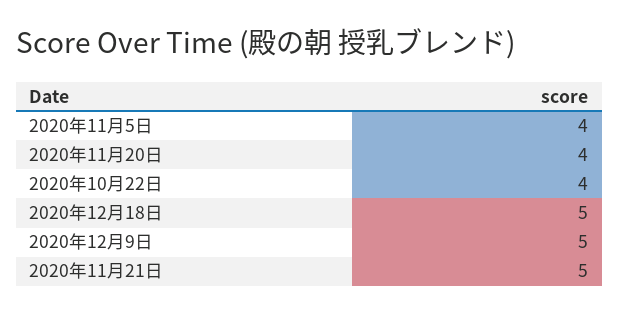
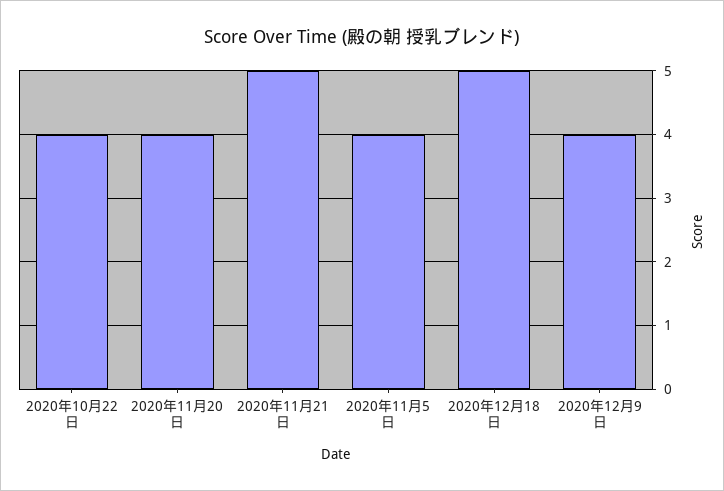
2020年12月9日: 5 -> 4

